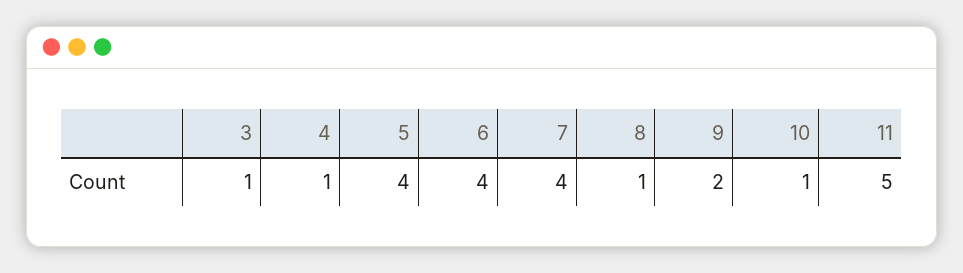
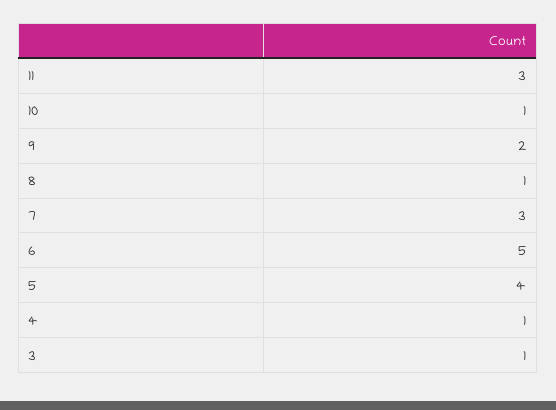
6: 4 -> 5
7: 4 -> 3
11: 5 -> 3

